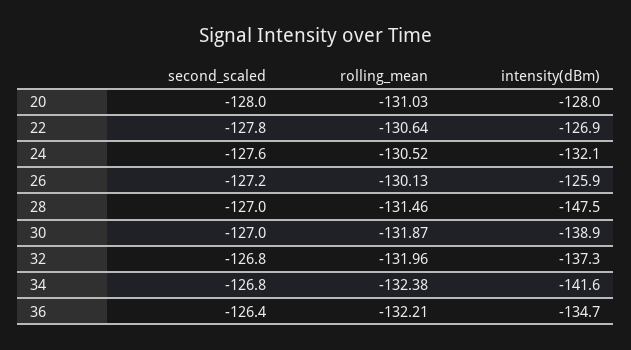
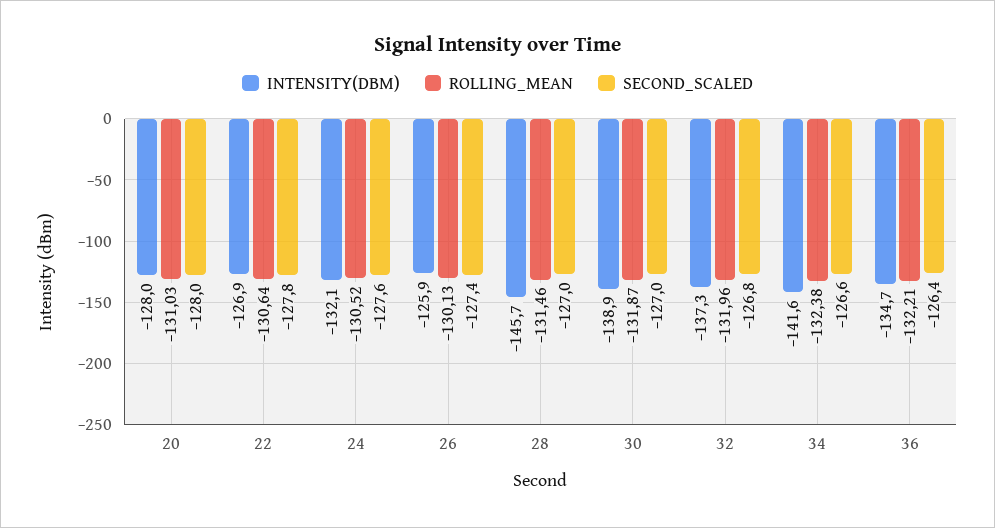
second_scaled, 26: -127.2 -> -127.4
intensity(dBm), 28: -147.5 -> -145.7
second_scaled, 34: -126.8 -> -126.6

